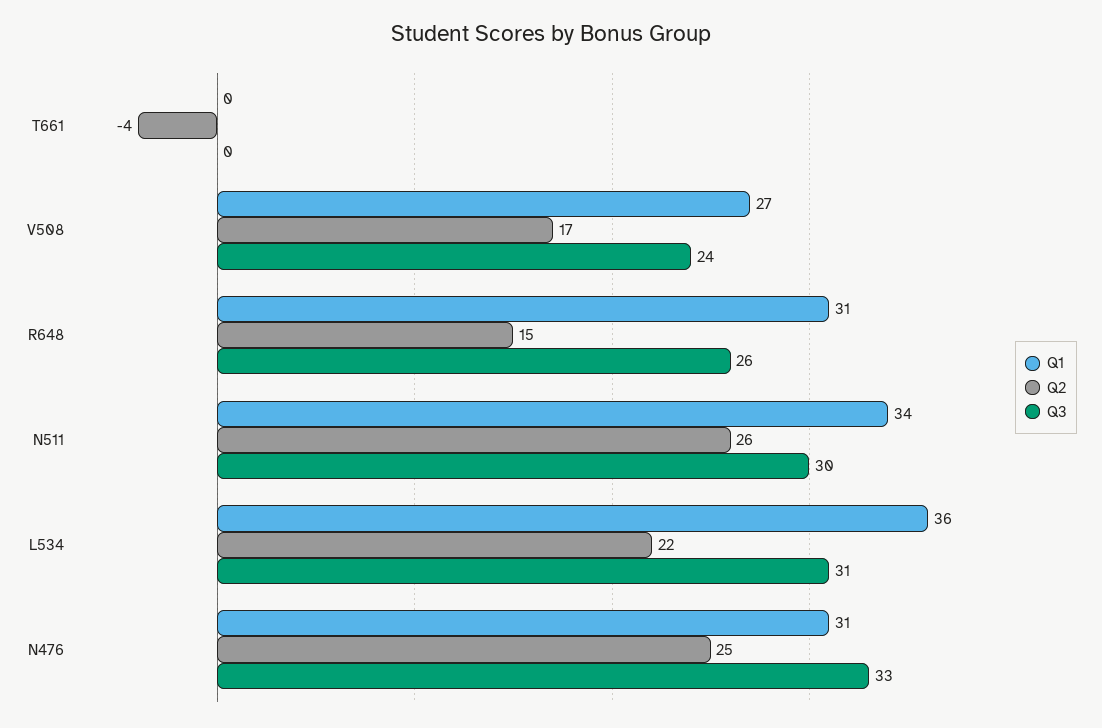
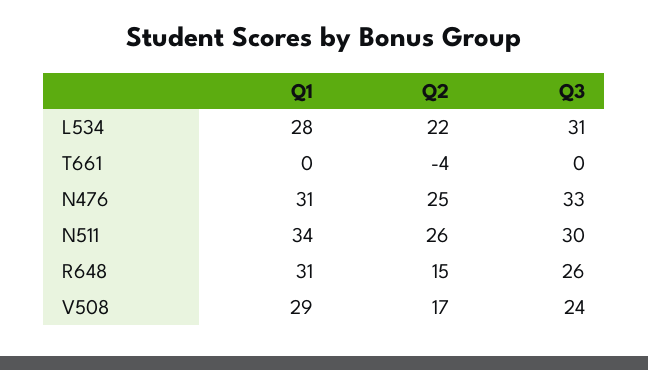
Q1, V508: 27 -> 29
Q1, L534: 36 -> 28

